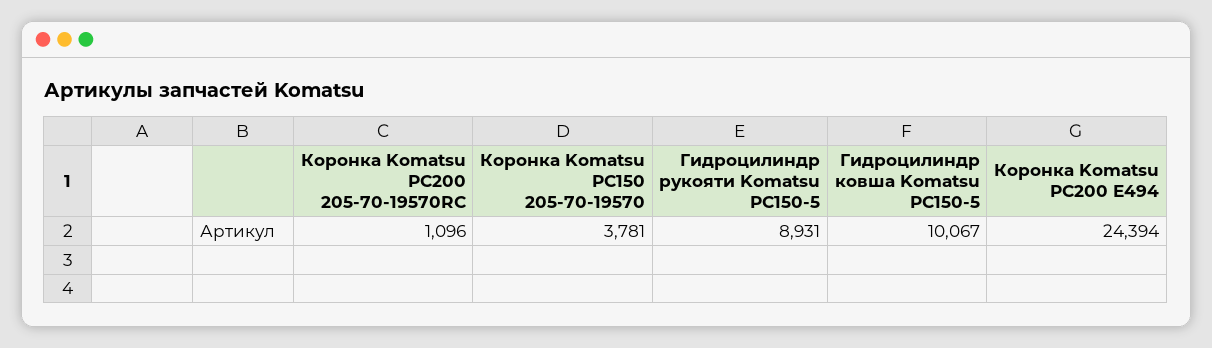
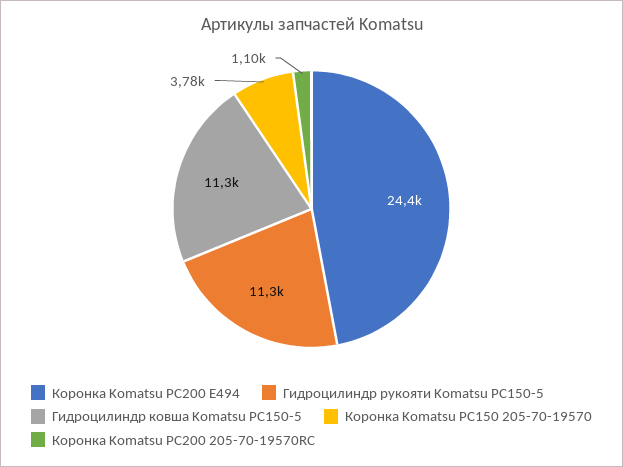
Гидроцилиндр рукояти Komatsu PC150-5: 8931 -> 11300
Гидроцилиндр ковша Komatsu PC150-5: 10067 -> 11300

